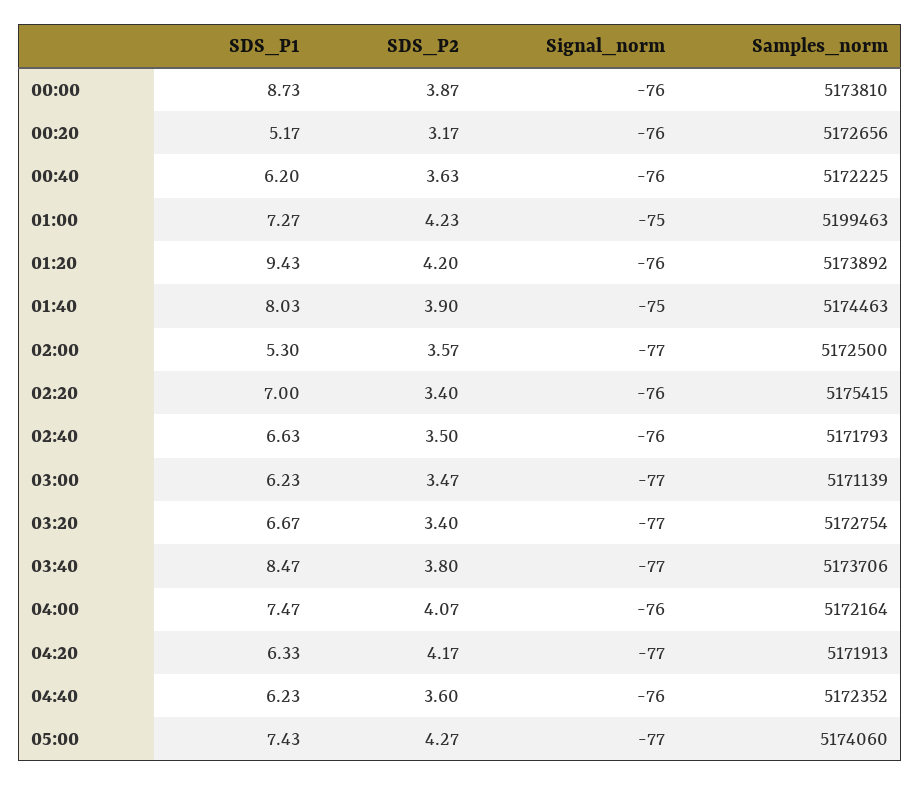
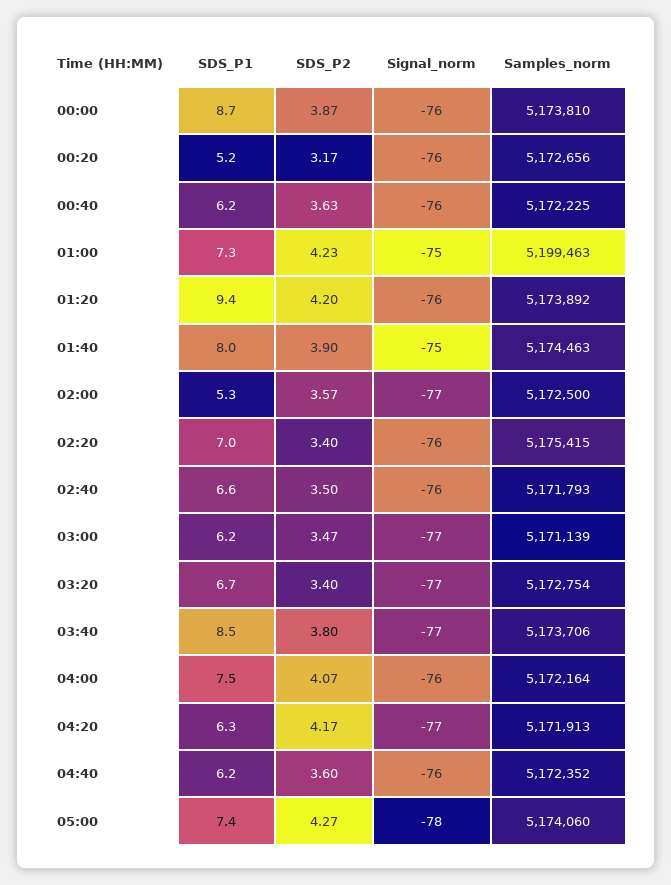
Signal_norm, 05:00: -77 -> -78

